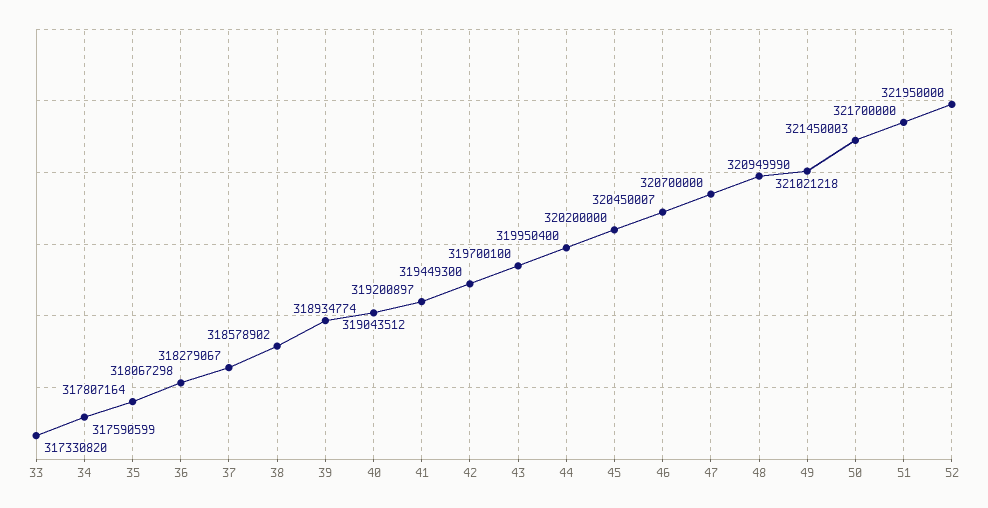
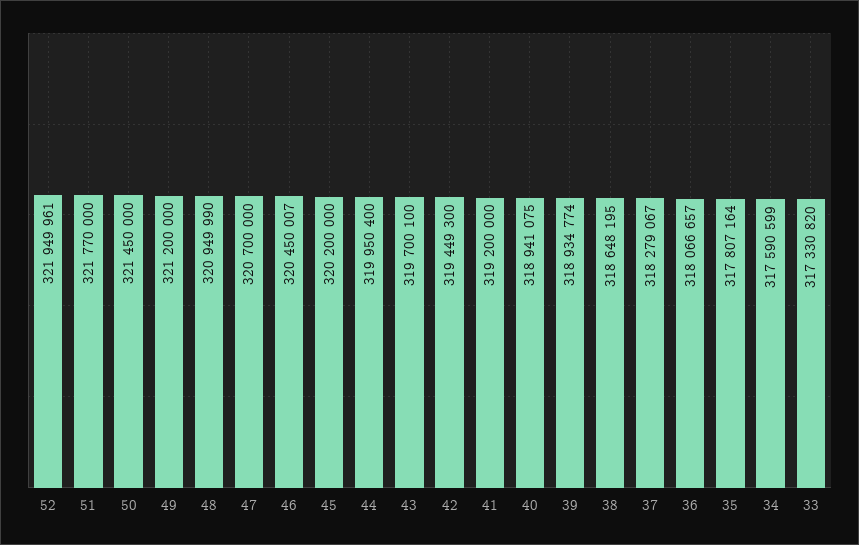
36: 318067298 -> 318066657
38: 318578902 -> 318648195
40: 319043512 -> 318941075
41: 319200897 -> 319200000
49: 321021218 -> 321200000
50: 321450003 -> 321450000
51: 321700000 -> 321770000
52: 321950000 -> 321949961

